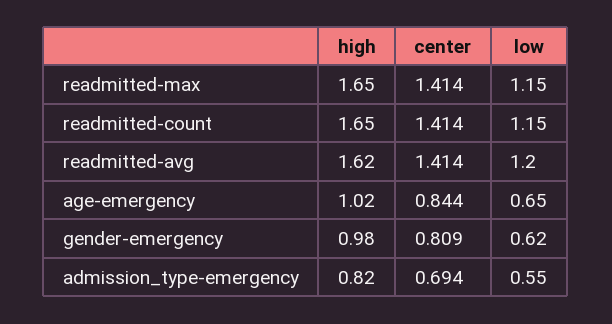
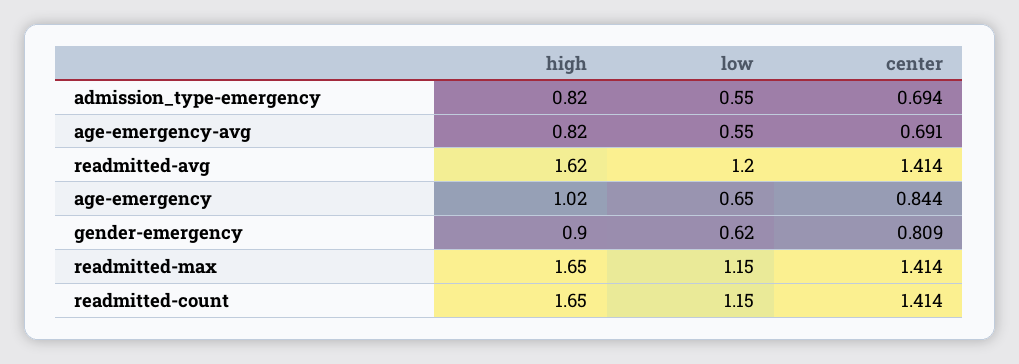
high, gender-emergency: 0.98 -> 0.9
high, age-emergency-avg: none -> 0.82
low, age-emergency-avg: none -> 0.55
center, age-emergency-avg: none -> 0.691

